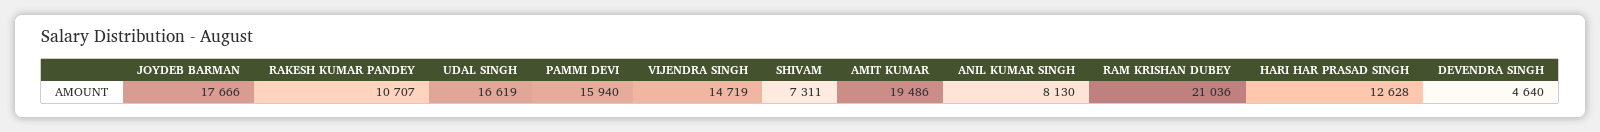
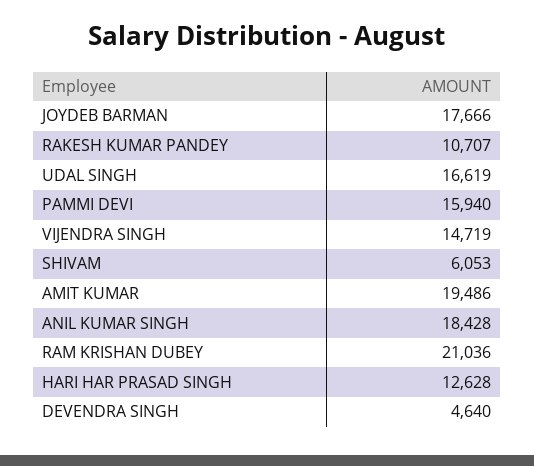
SHIVAM: 7311 -> 6053
ANIL KUMAR SINGH: 8130 -> 18428

